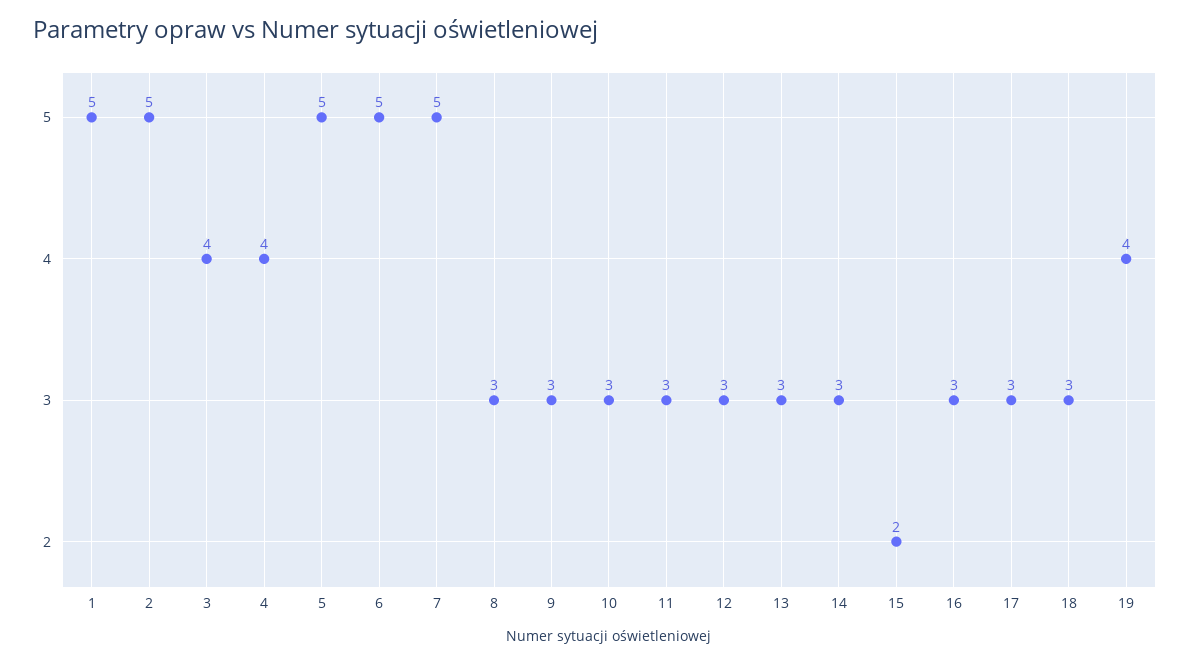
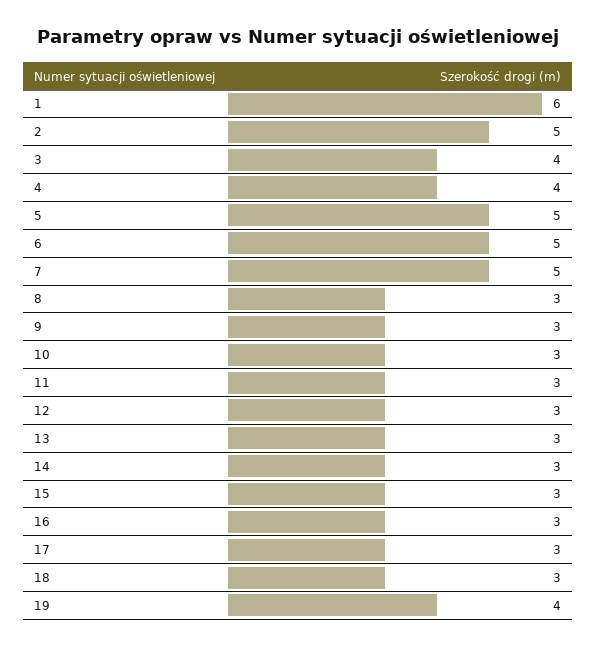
1: 5 -> 6
15: 2 -> 3

